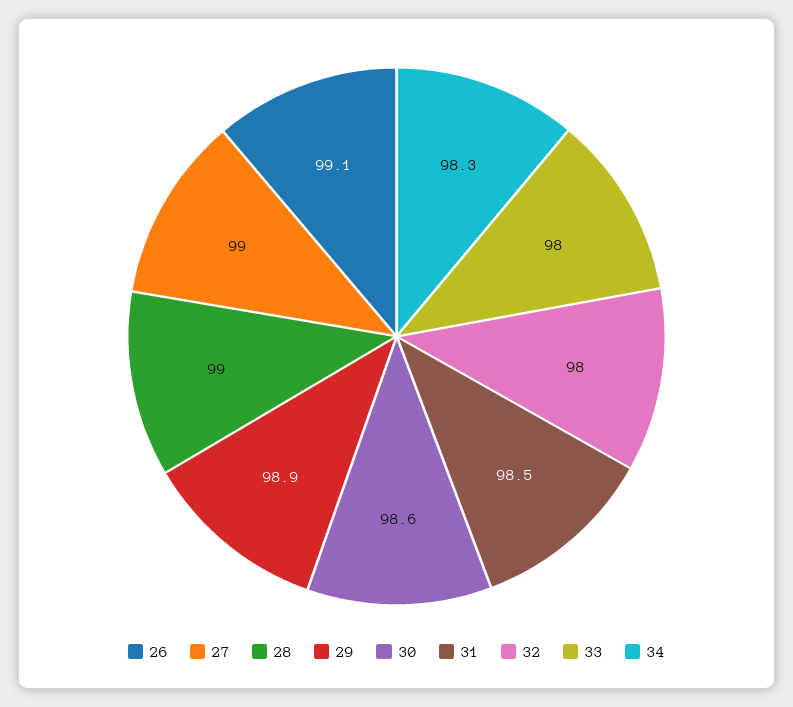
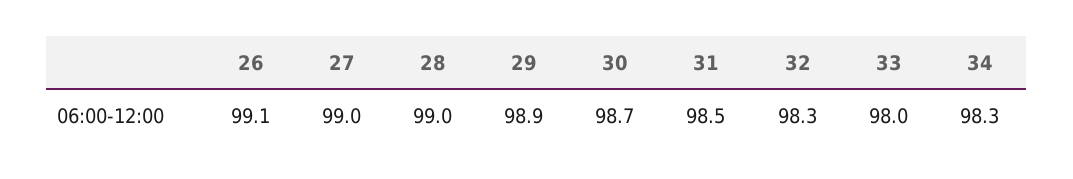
30: 98.6 -> 98.7
32: 98 -> 98.3

